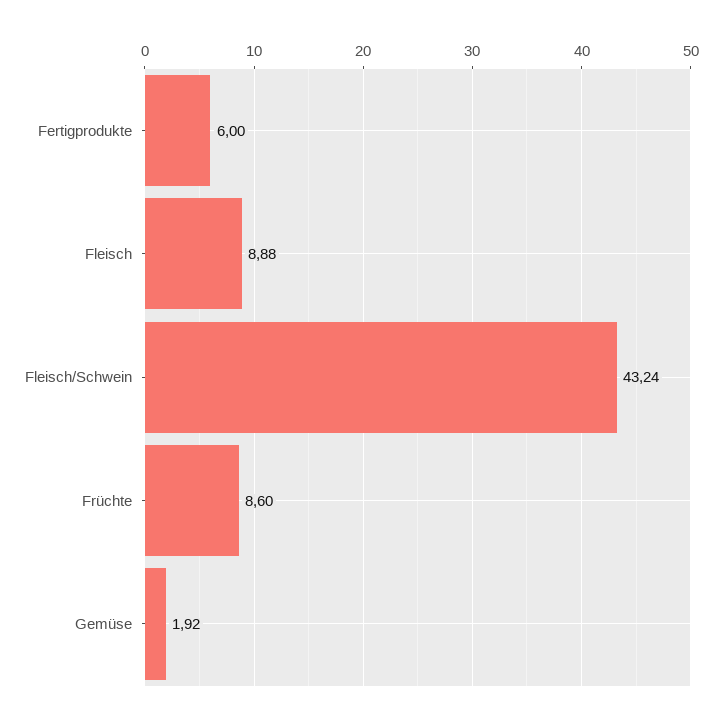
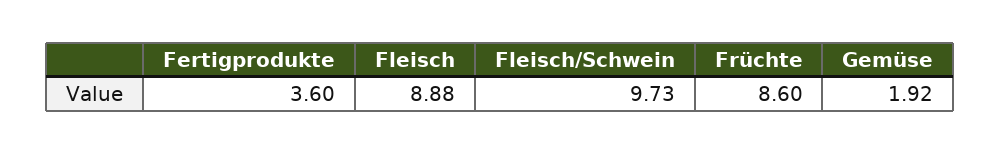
Fertigprodukte: 6 -> 3.6
Fleisch/Schwein: 43.24 -> 9.73

